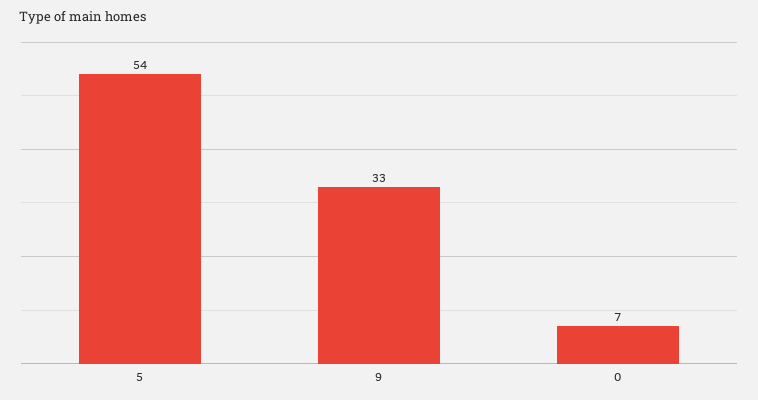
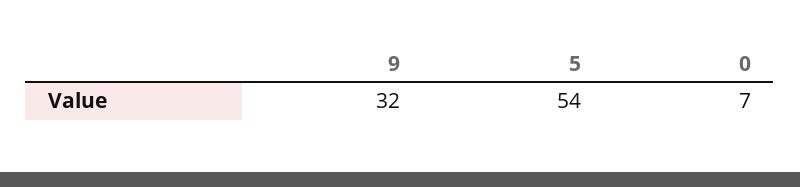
9: 33 -> 32

